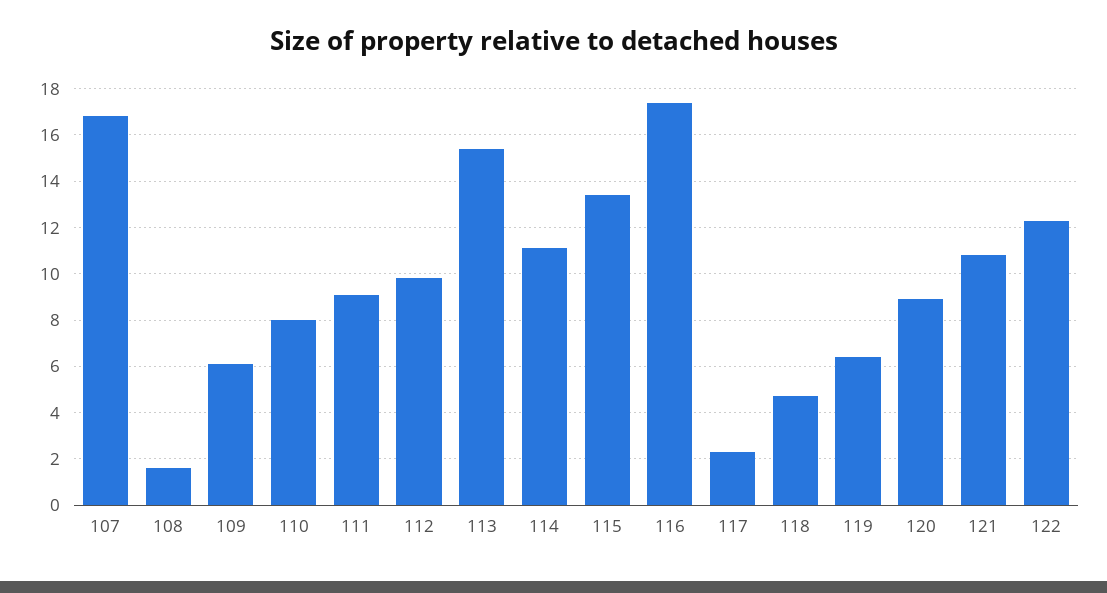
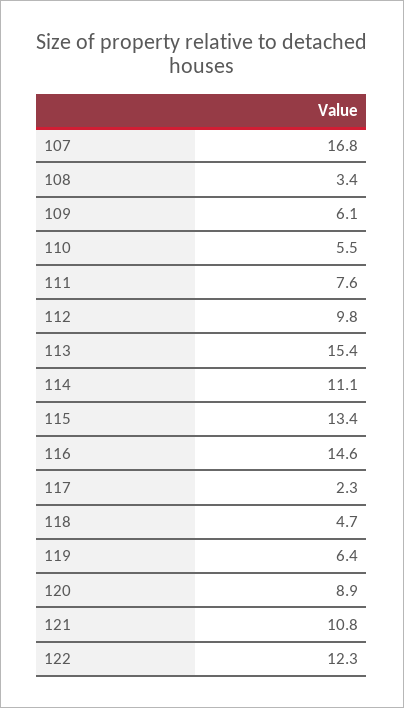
108: 1.5 -> 3.4
110: 8 -> 5.5
111: 9 -> 7.6
116: 17.5 -> 14.6

